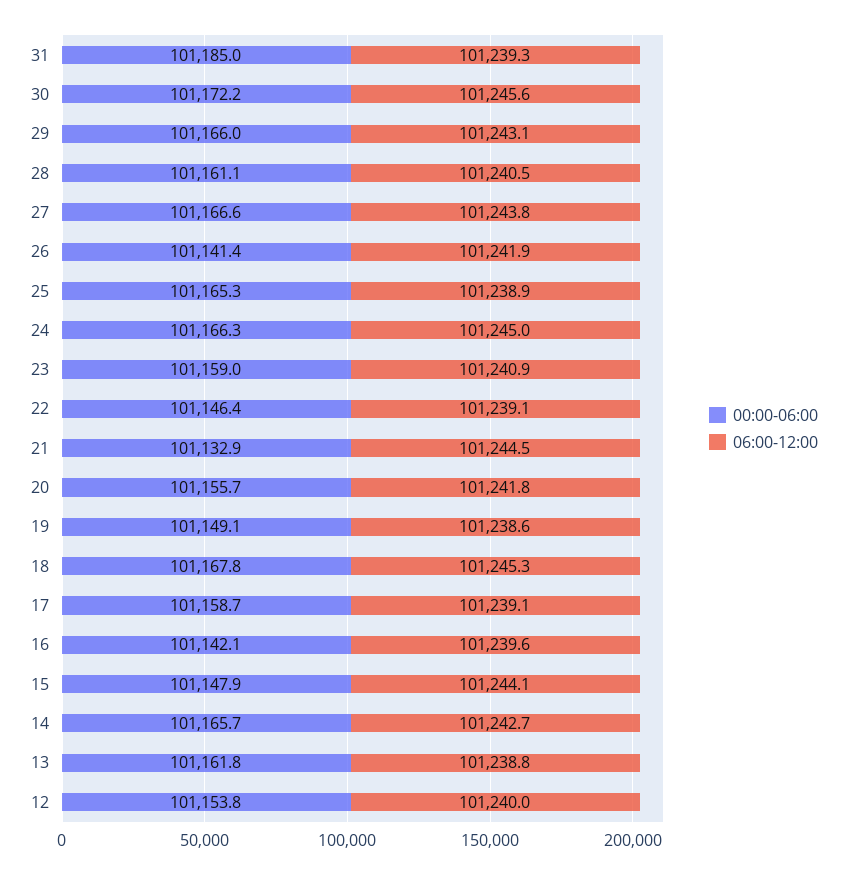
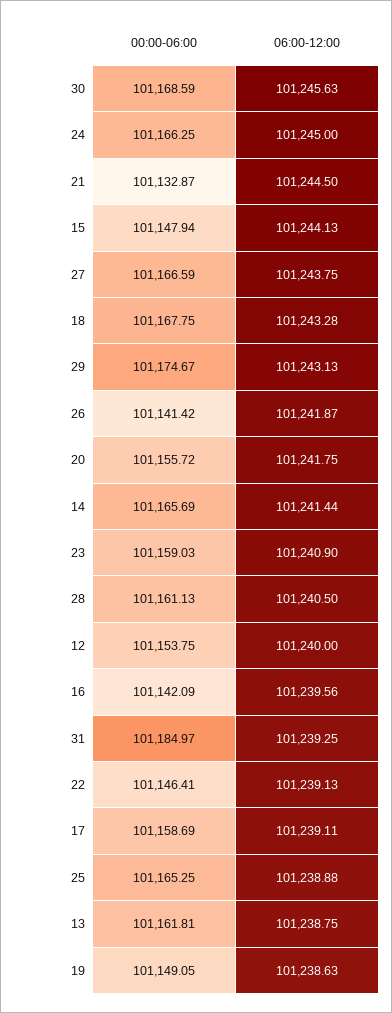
00:00-06:00, 30: 101172.2 -> 101168.59
00:00-06:00, 29: 101166 -> 101174.67
06:00-12:00, 18: 101245.3 -> 101243.28
06:00-12:00, 14: 101242.7 -> 101241.44

